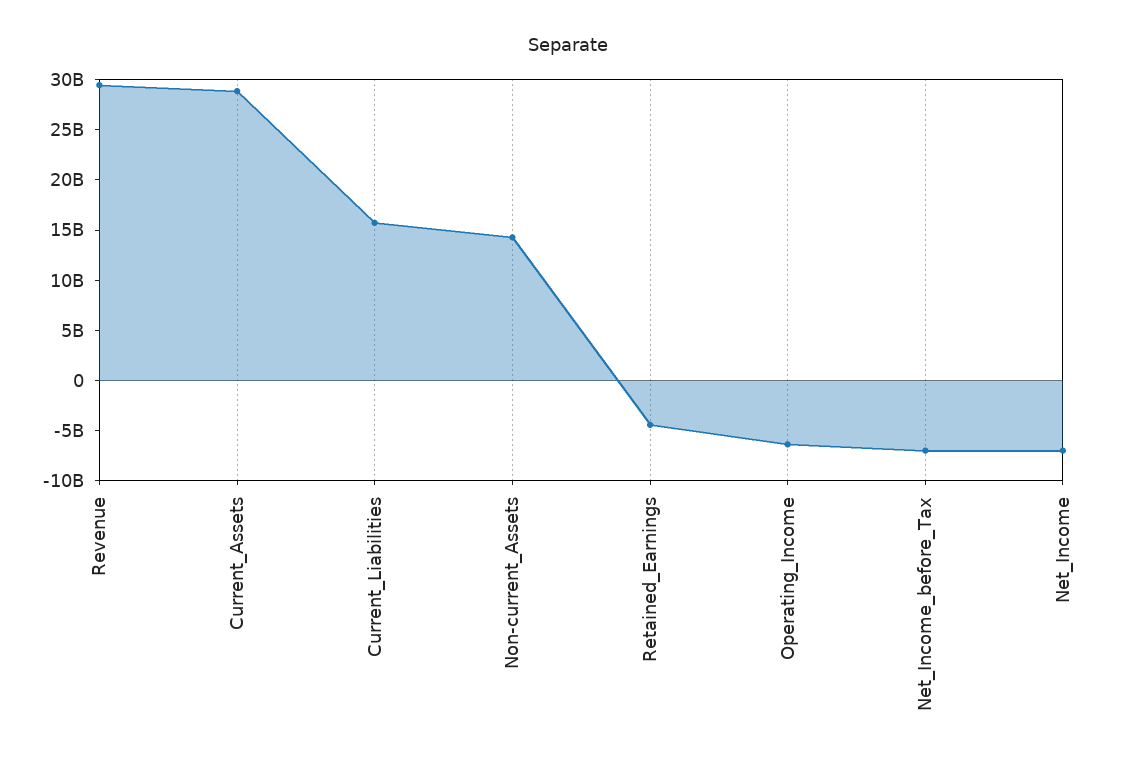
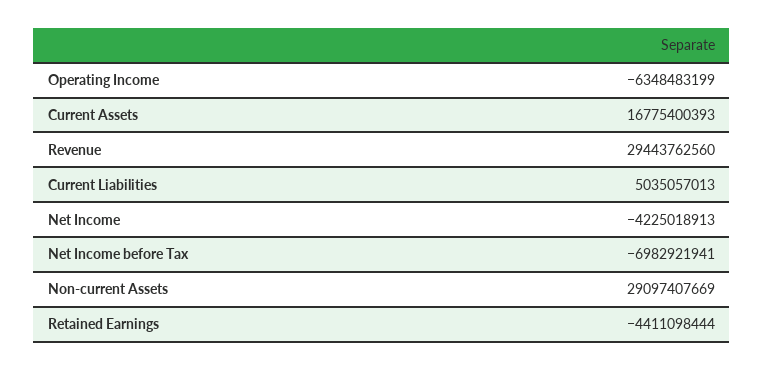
Current_Assets: 29000000000 -> 16775400393
Current_Liabilities: 16000000000 -> 5035057013
Non-current_Assets: 14000000000 -> 29097407669
Net_Income: -7000000000 -> -4225018913

